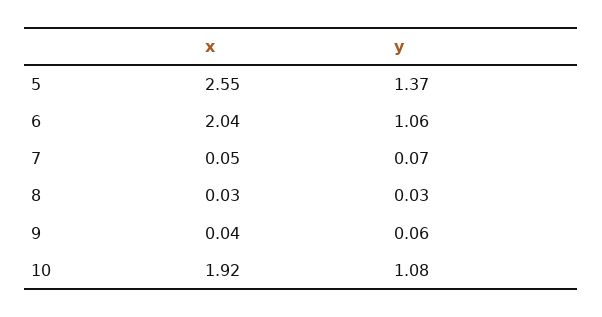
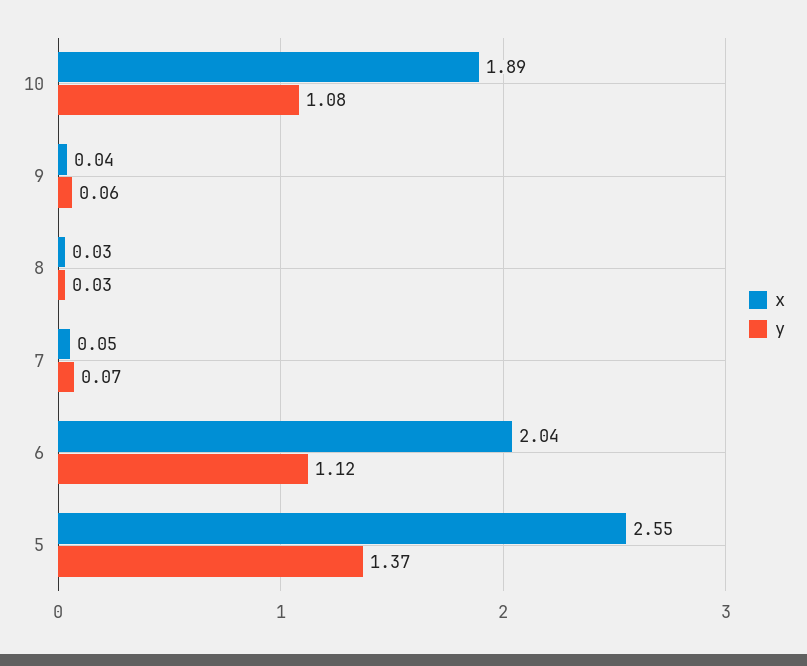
y, 6: 1.06 -> 1.12
x, 10: 1.92 -> 1.89

